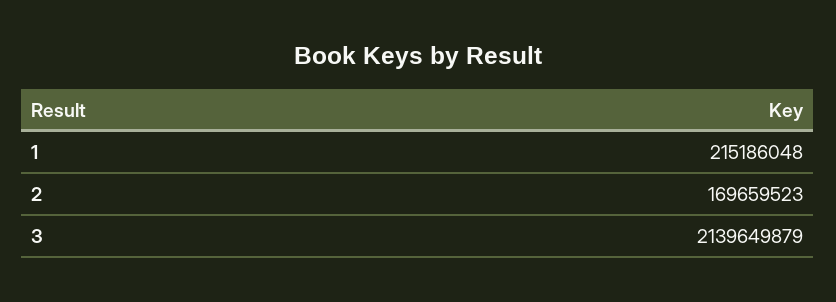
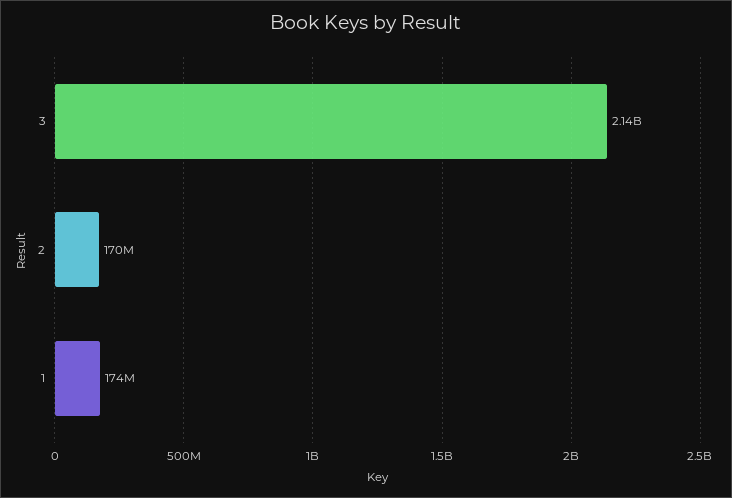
1: 215186048 -> 174000000

